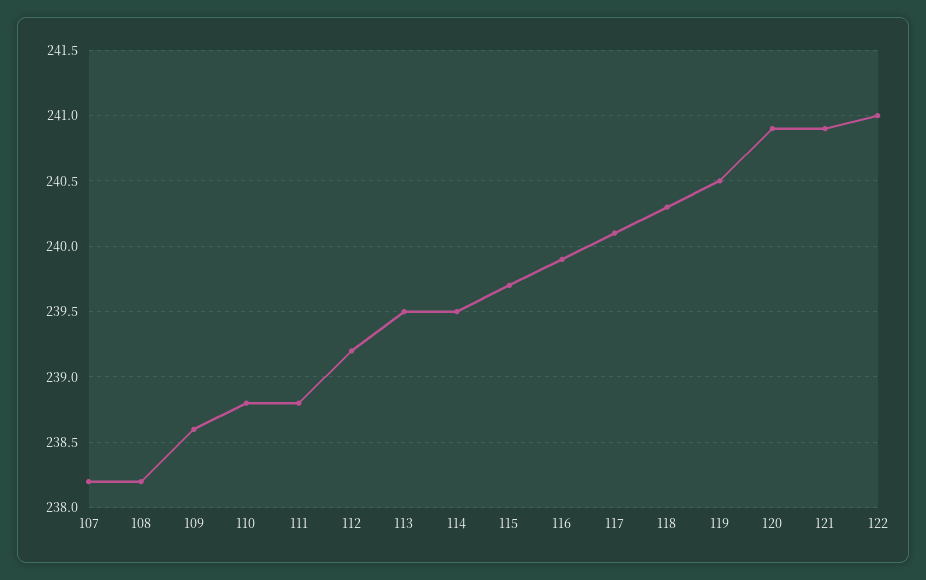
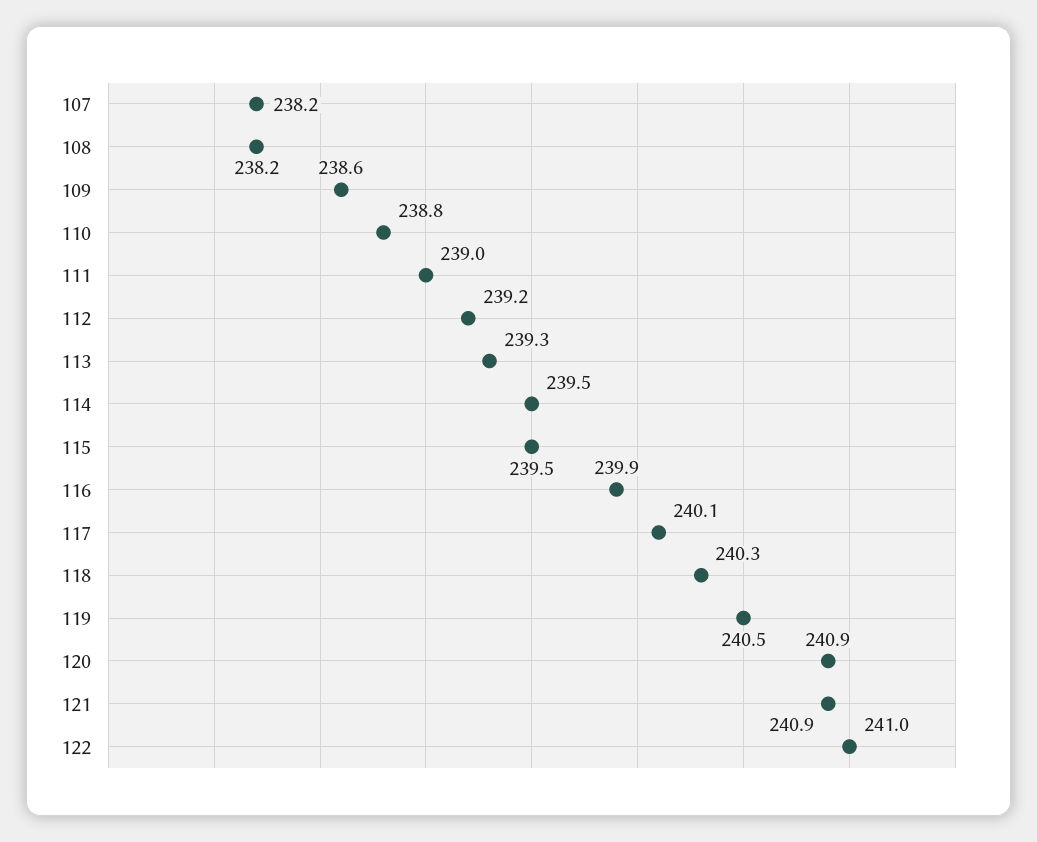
111: 238.8 -> 239
113: 239.5 -> 239.3
115: 239.7 -> 239.5

